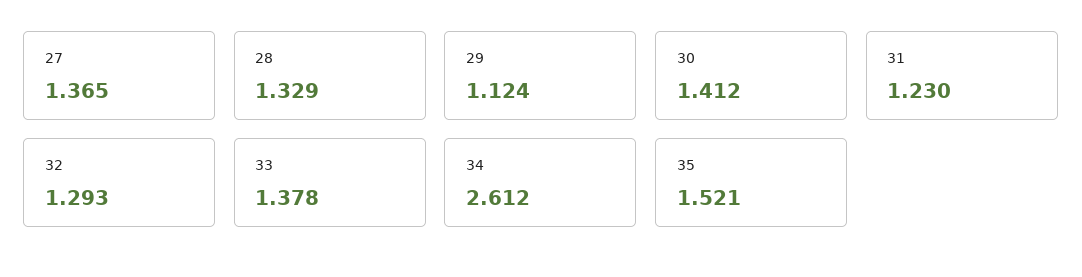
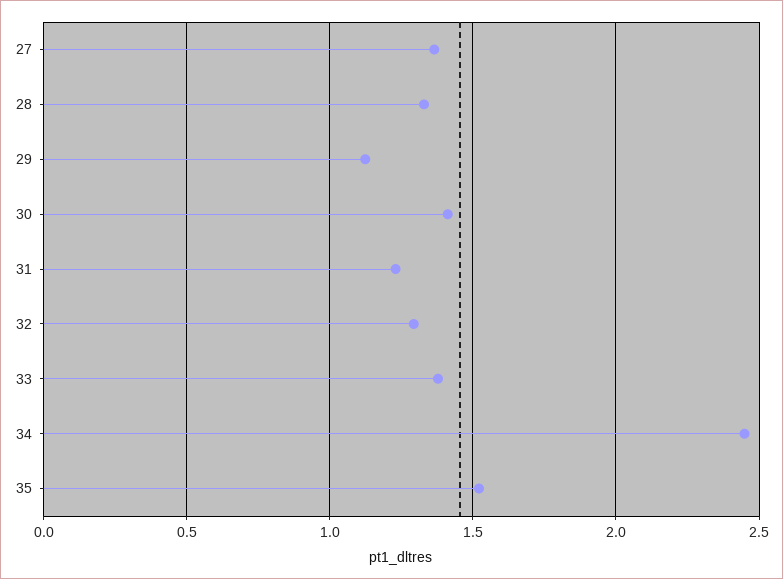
34: 2.612 -> 2.45

